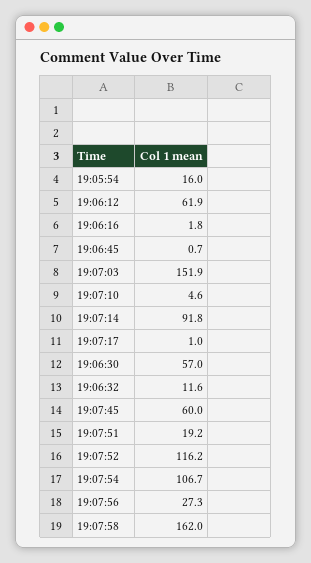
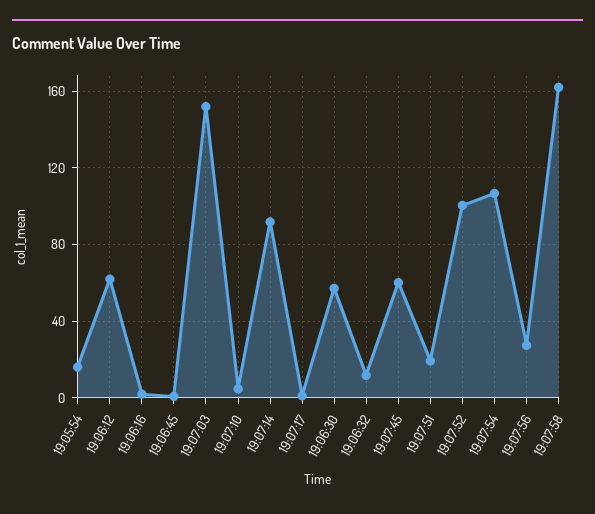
19:07:52: 116.2 -> 100

